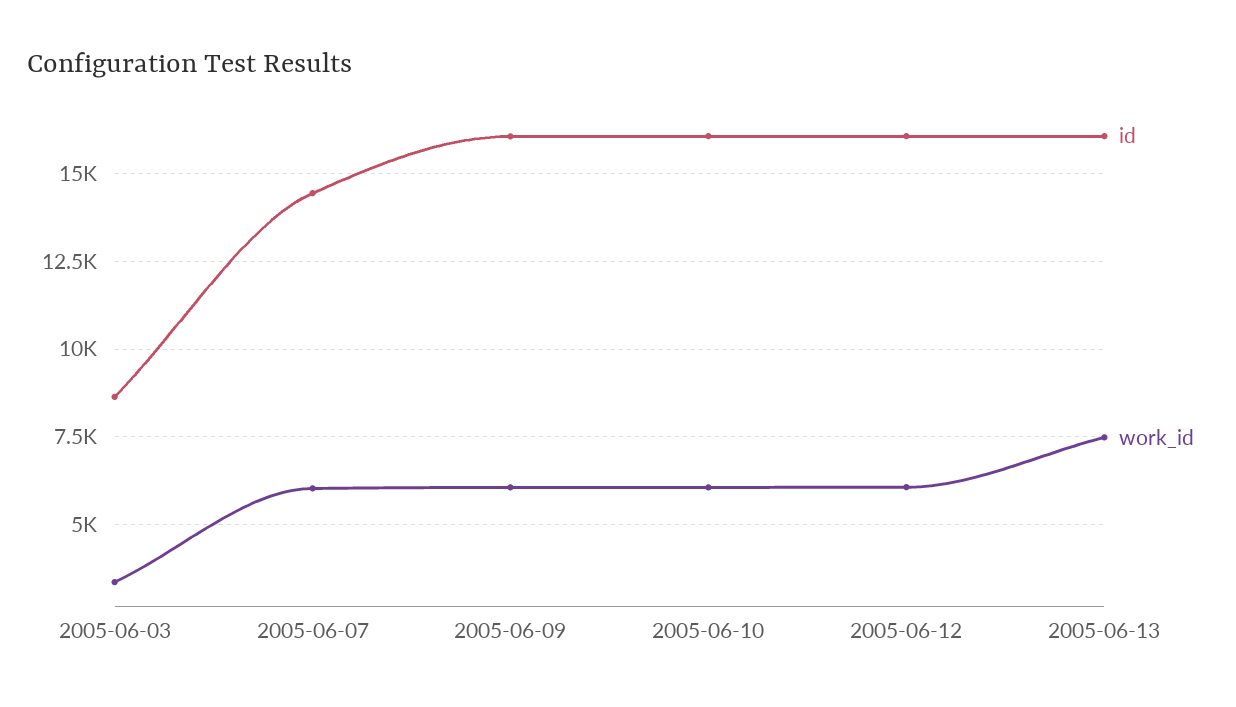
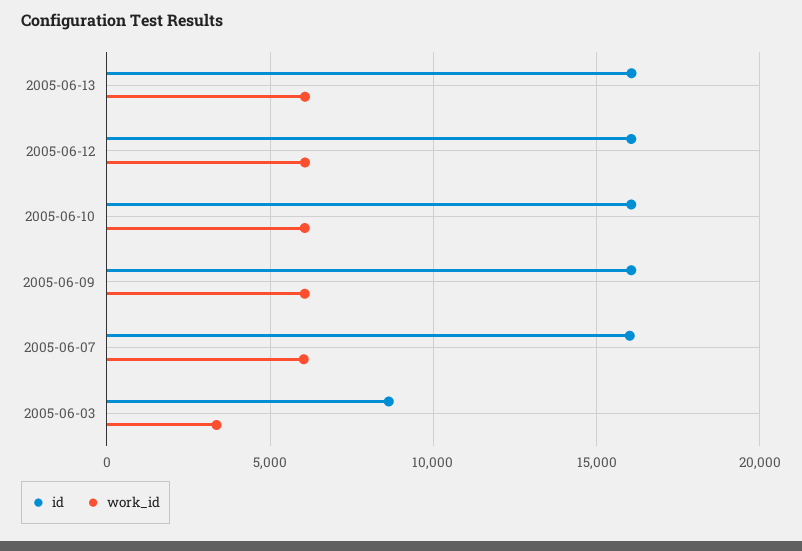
id, 2005-06-07: 14500 -> 16000
work_id, 2005-06-13: 7500 -> 6000

